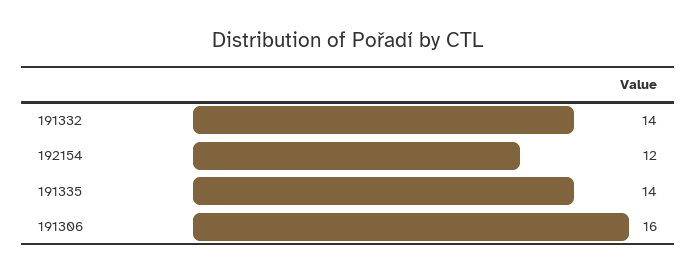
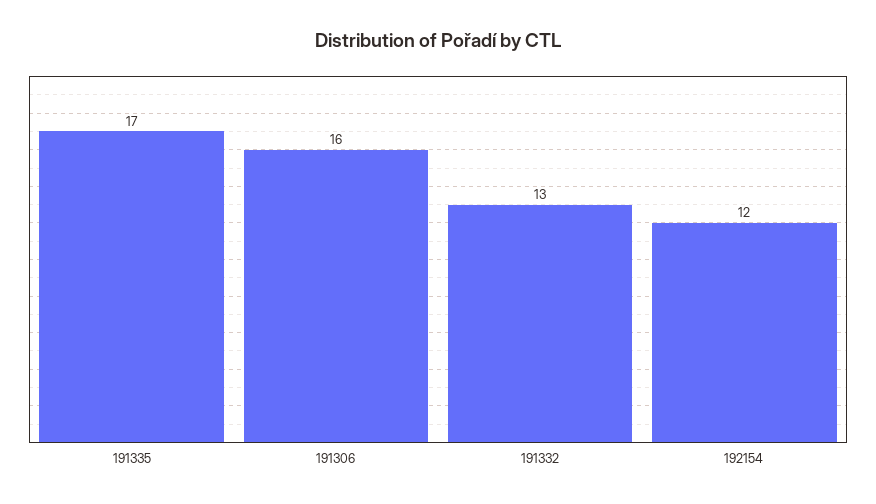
191332: 14 -> 13
191335: 14 -> 17

